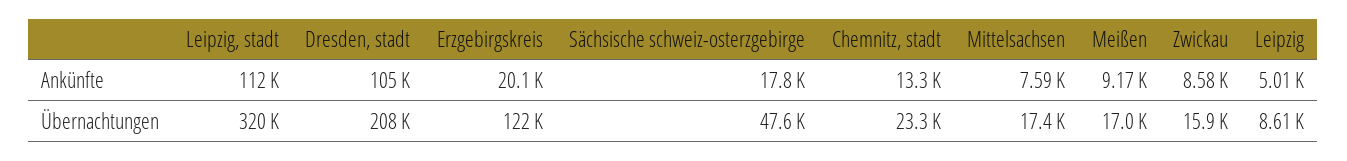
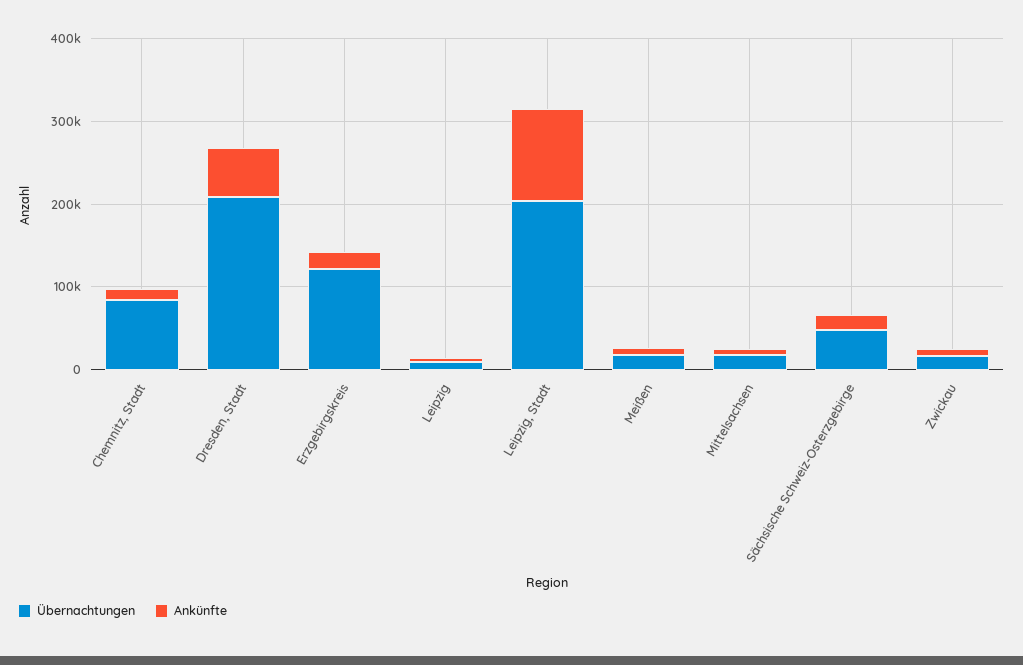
Ankünfte, Dresden, stadt: 105000 -> 60000
Übernachtungen, Leipzig, stadt: 320000 -> 200000
Übernachtungen, Chemnitz, stadt: 23300 -> 80000

